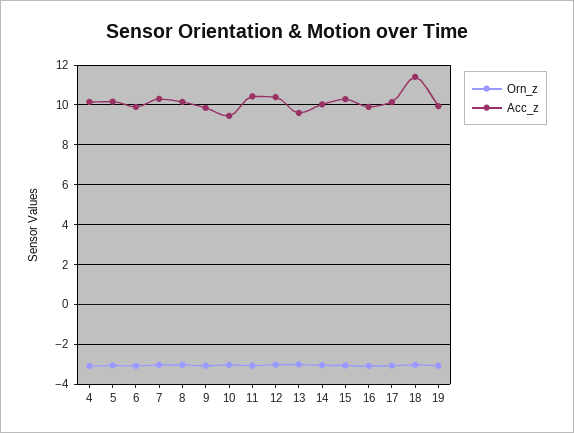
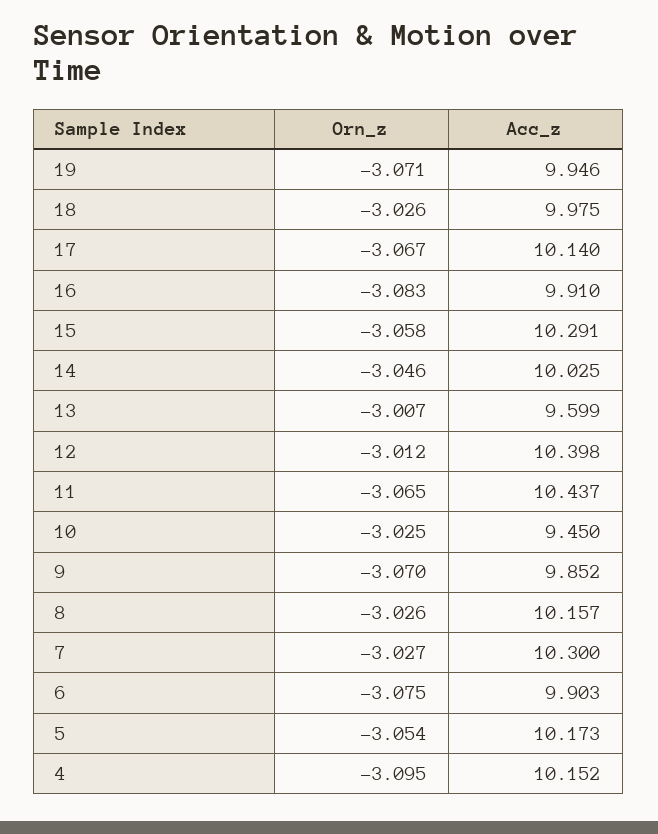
Acc_z, 18: 11.5 -> 9.975

